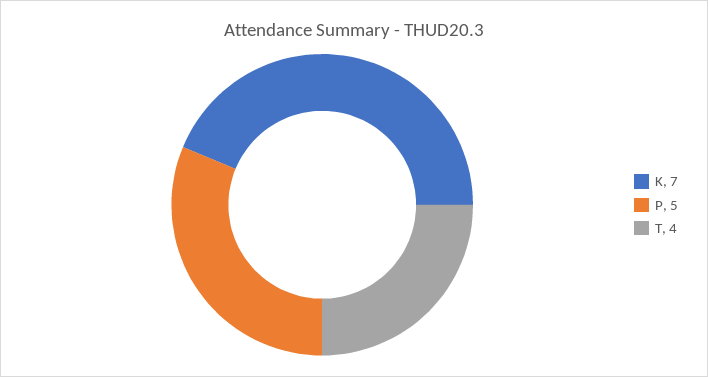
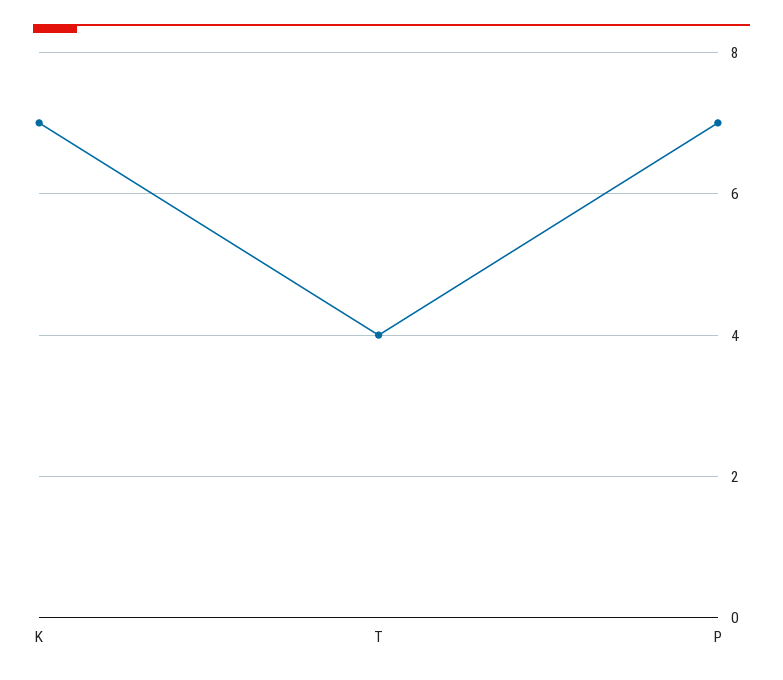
P: 5 -> 7

